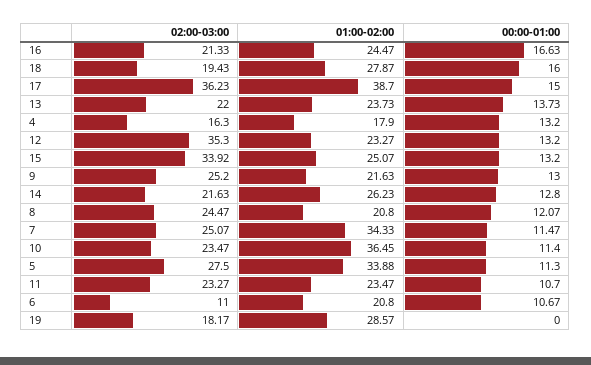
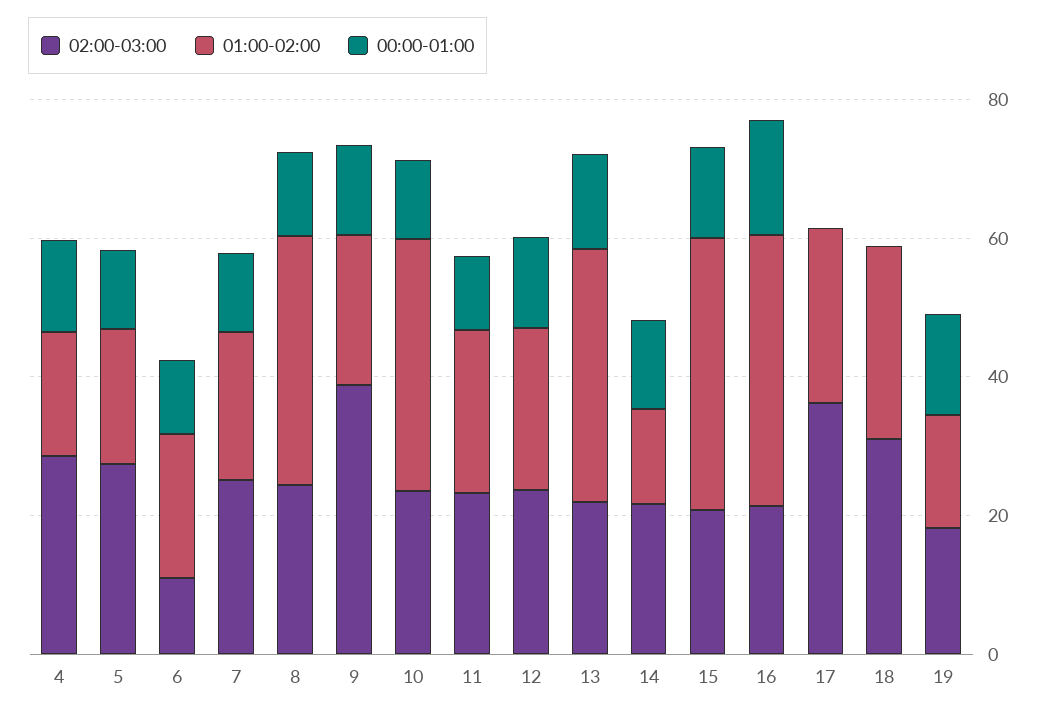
01:00-02:00, 16: 24.47 -> 40
02:00-03:00, 18: 19.43 -> 30
00:00-01:00, 18: 16 -> 0
01:00-02:00, 17: 38.7 -> 25
00:00-01:00, 17: 15 -> 0
01:00-02:00, 13: 23.73 -> 35
02:00-03:00, 4: 16.3 -> 30
02:00-03:00, 12: 35.3 -> 25
02:00-03:00, 15: 33.92 -> 20
01:00-02:00, 15: 25.07 -> 40
02:00-03:00, 9: 25.2 -> 40
01:00-02:00, 14: 26.23 -> 15
01:00-02:00, 8: 20.8 -> 35
01:00-02:00, 7: 34.33 -> 20
01:00-02:00, 5: 33.88 -> 20
01:00-02:00, 19: 28.57 -> 15
00:00-01:00, 19: 0 -> 15

